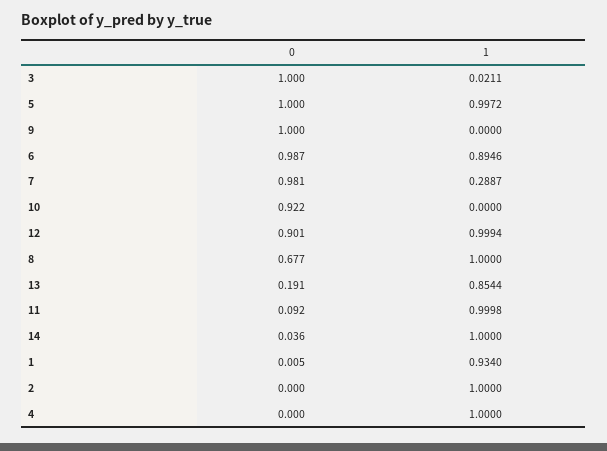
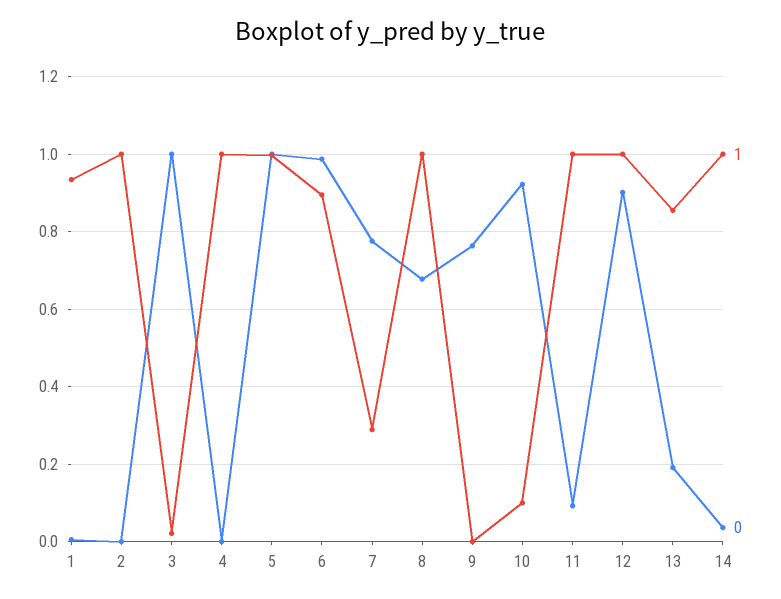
0, 9: 1 -> 0.76
0, 7: 0.981 -> 0.78
1, 10: 0 -> 0.1

